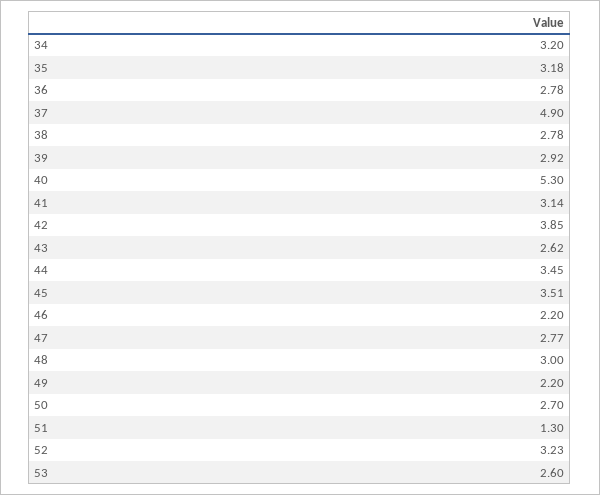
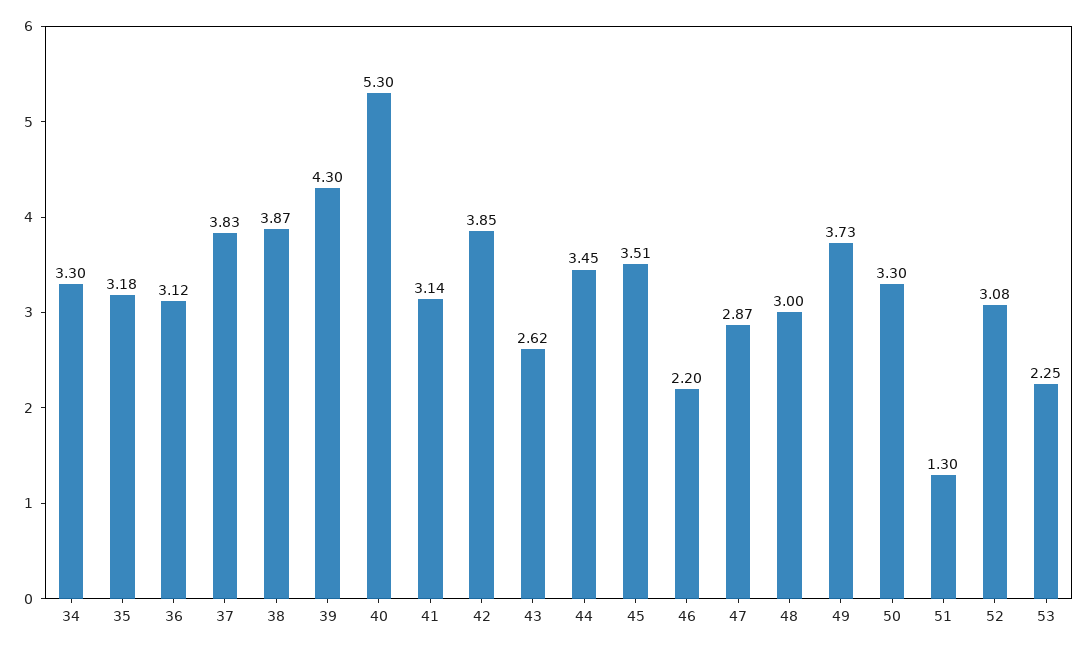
34: 3.2 -> 3.3
36: 2.78 -> 3.12
37: 4.9 -> 3.83
38: 2.78 -> 3.87
39: 2.92 -> 4.3
47: 2.77 -> 2.87
49: 2.2 -> 3.73
50: 2.7 -> 3.3
52: 3.23 -> 3.08
53: 2.6 -> 2.25

